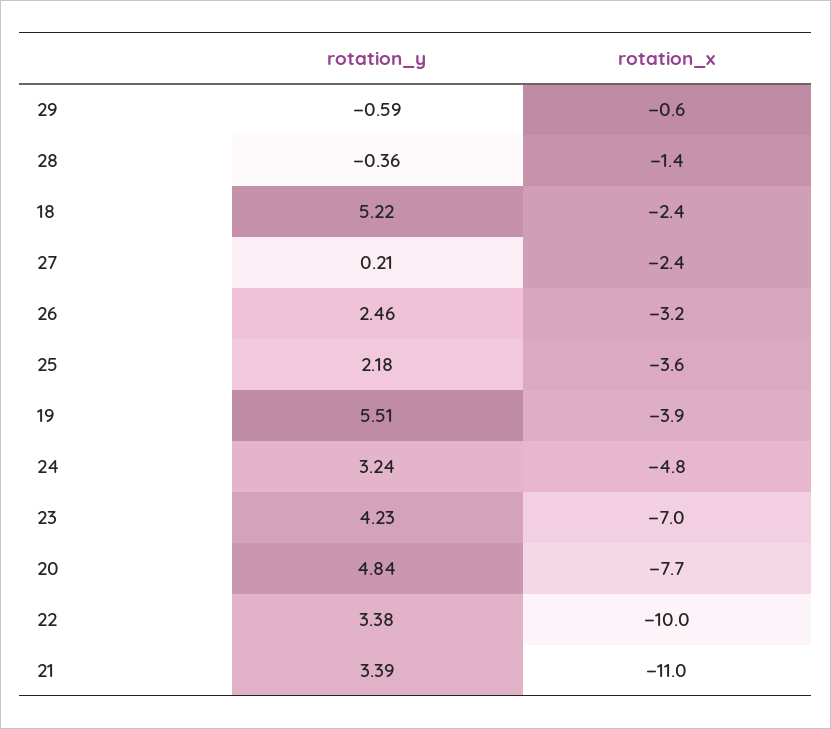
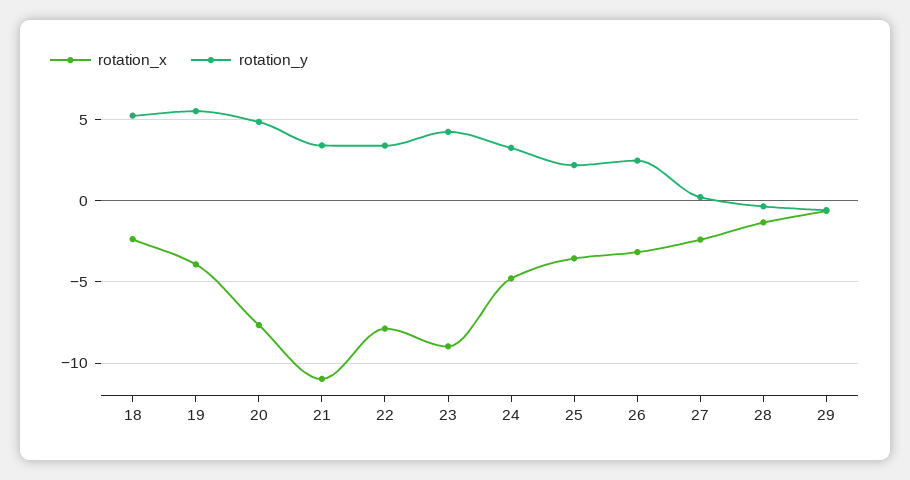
rotation_x, 23: -7 -> -9
rotation_x, 22: -10 -> -8

